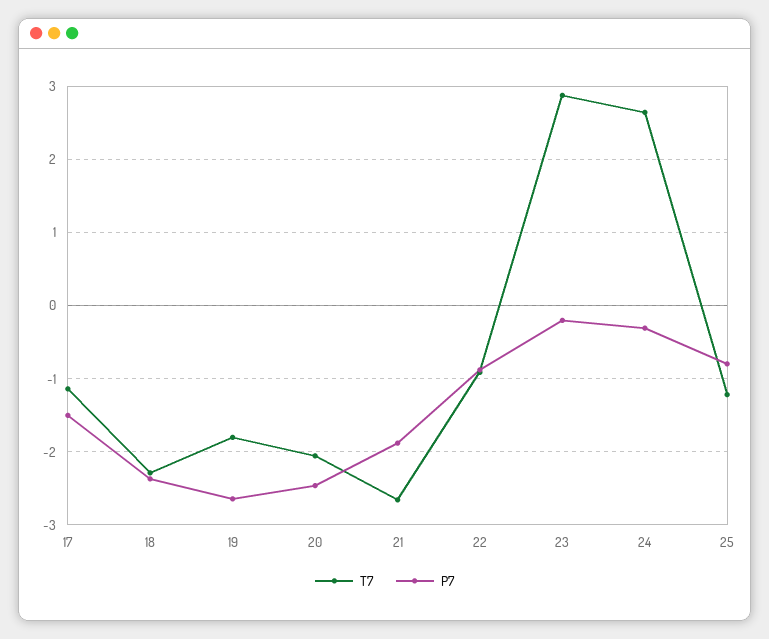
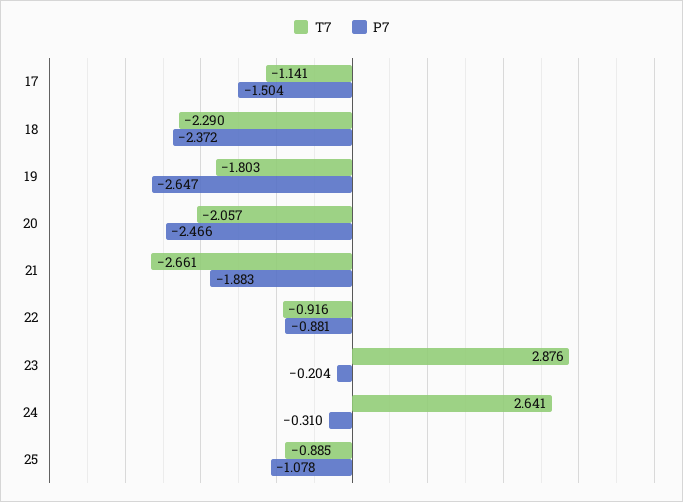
T7, 25: -1.2 -> -0.885
P7, 25: -0.8 -> -1.078

